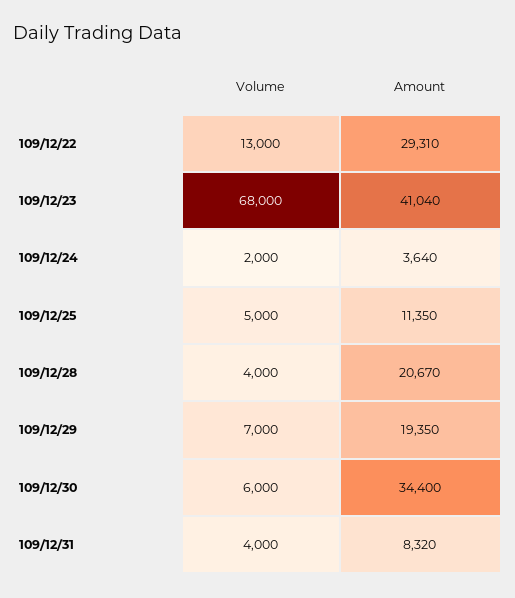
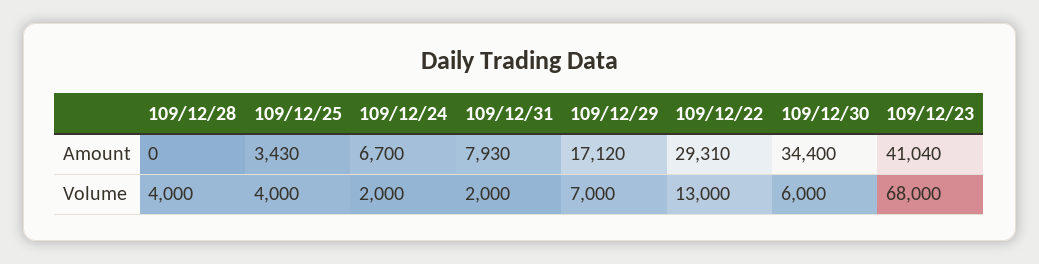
Amount, 109/12/24: 3640 -> 6700
Volume, 109/12/25: 5000 -> 4000
Amount, 109/12/25: 11350 -> 3430
Amount, 109/12/28: 20670 -> 0
Amount, 109/12/29: 19350 -> 17120
Volume, 109/12/31: 4000 -> 2000
Amount, 109/12/31: 8320 -> 7930

